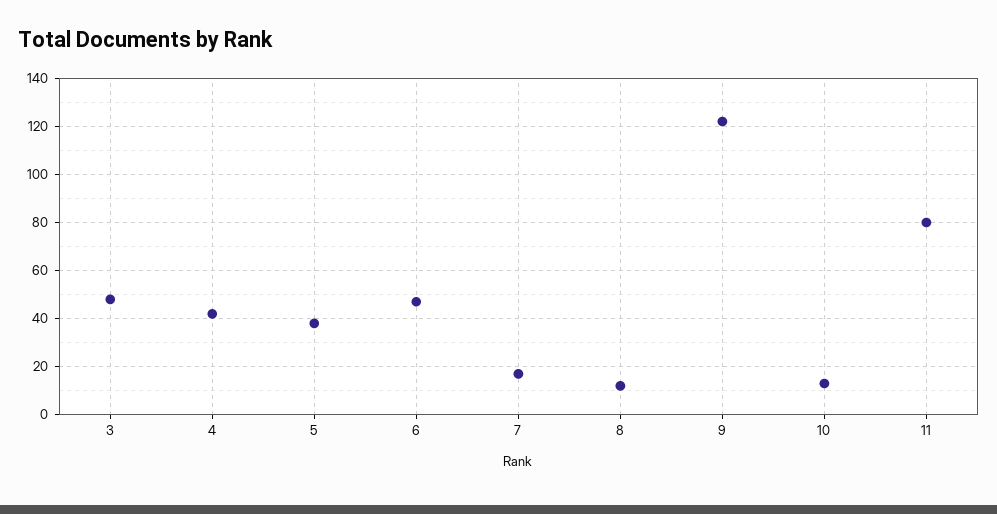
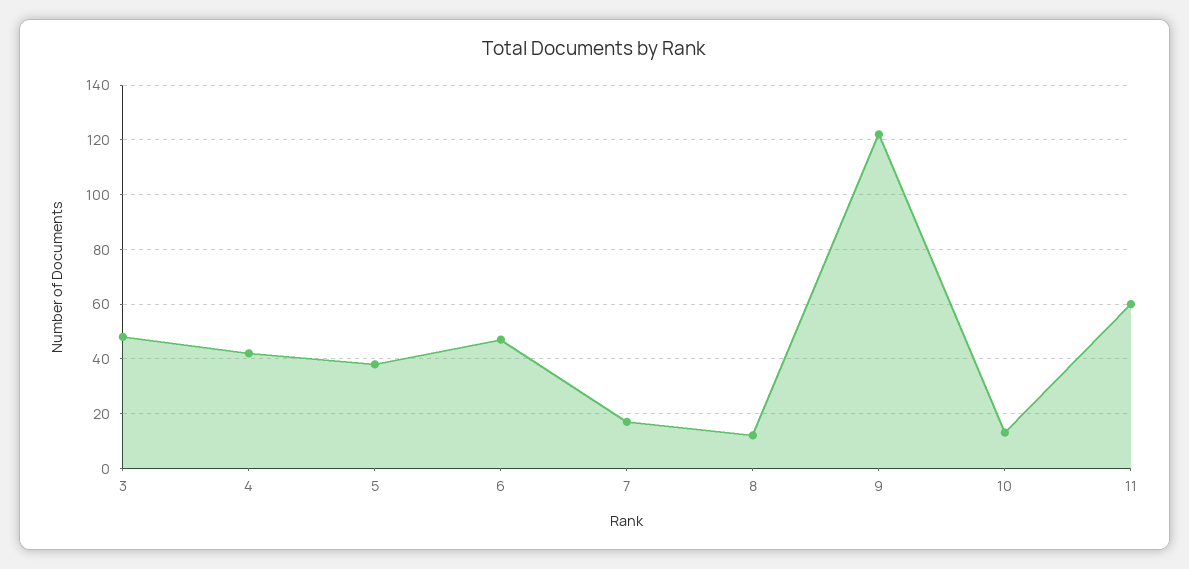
11: 80 -> 60

